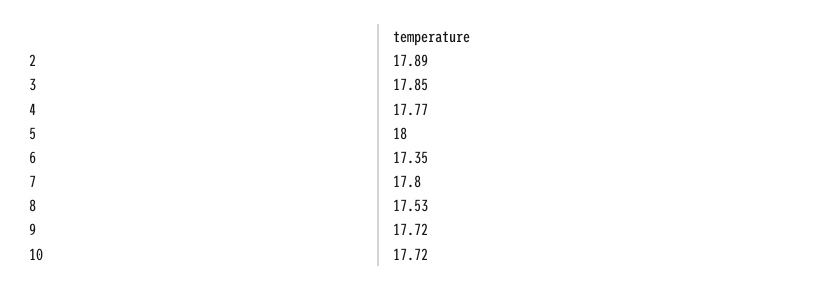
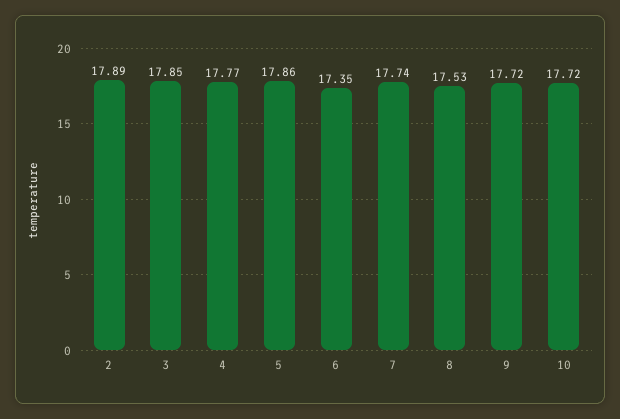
5: 18 -> 17.86
7: 17.8 -> 17.74

